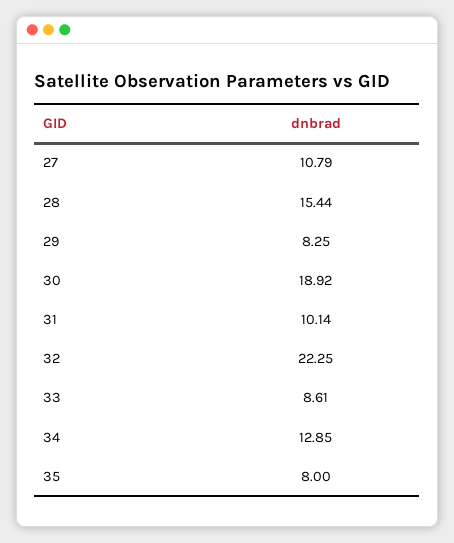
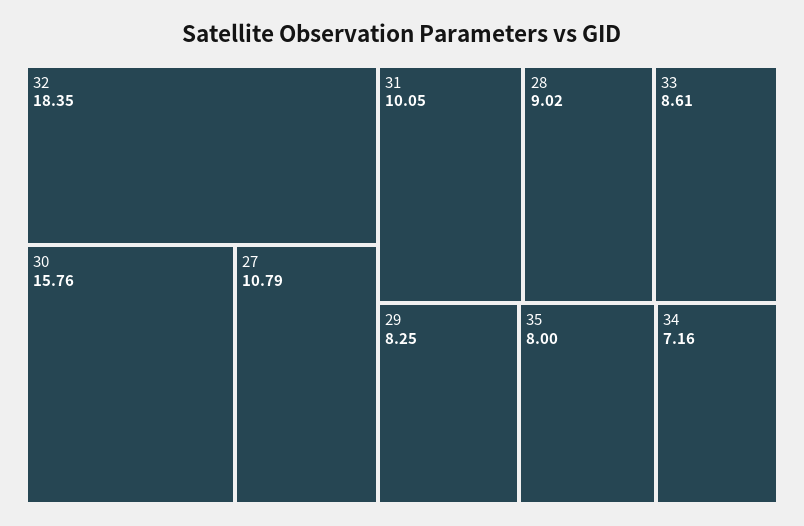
28: 15.44 -> 9.02
30: 18.92 -> 15.76
31: 10.14 -> 10.05
32: 22.25 -> 18.35
34: 12.85 -> 7.16

